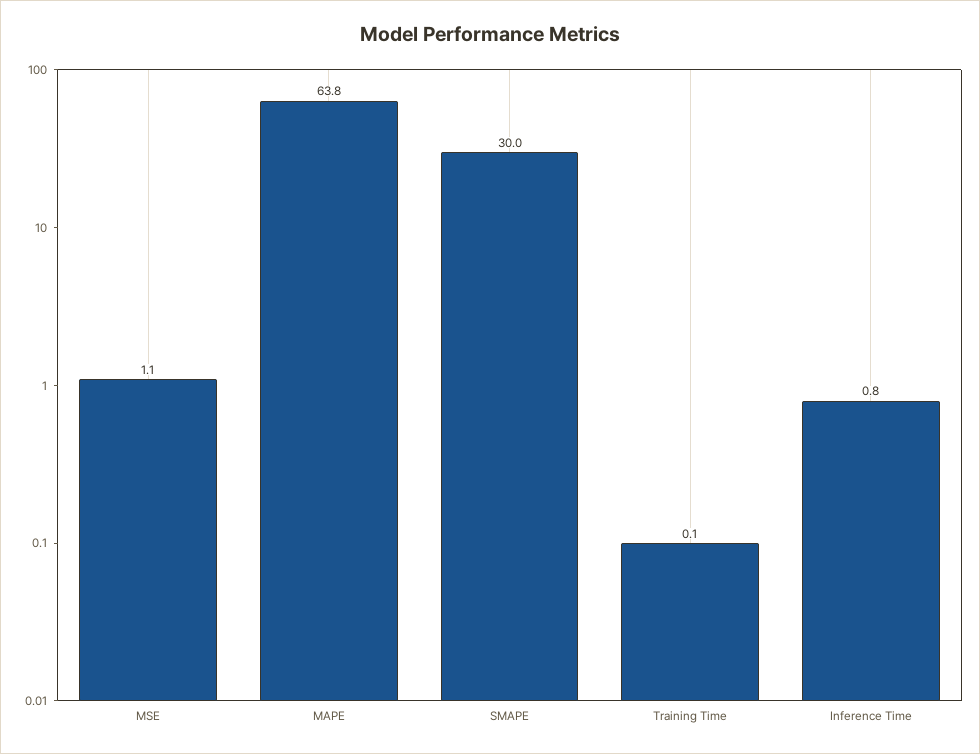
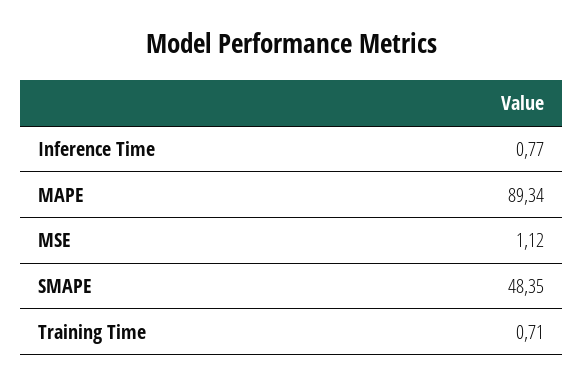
MAPE: 63.8 -> 89.34
SMAPE: 30 -> 48.35
Training Time: 0.1 -> 0.71

